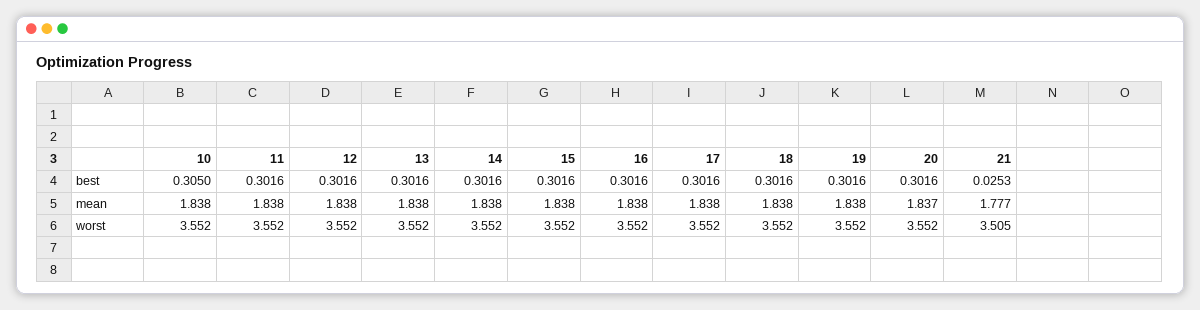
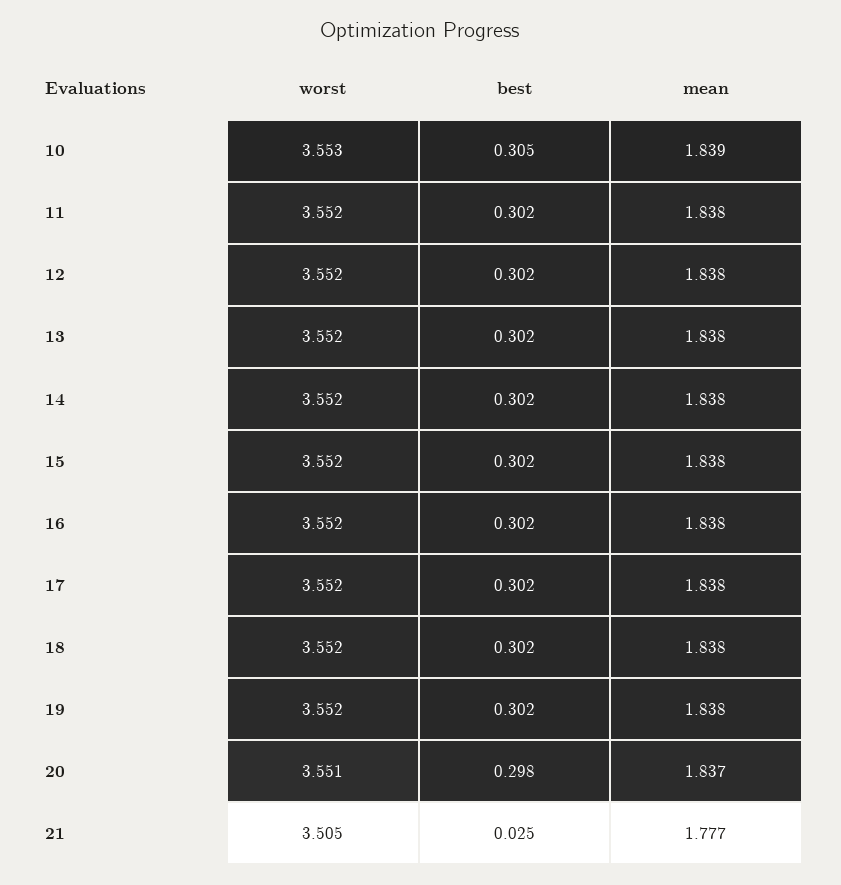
20, best: 0.3016 -> 0.298
10, mean: 1.838 -> 1.839
10, worst: 3.552 -> 3.553
20, worst: 3.552 -> 3.551

